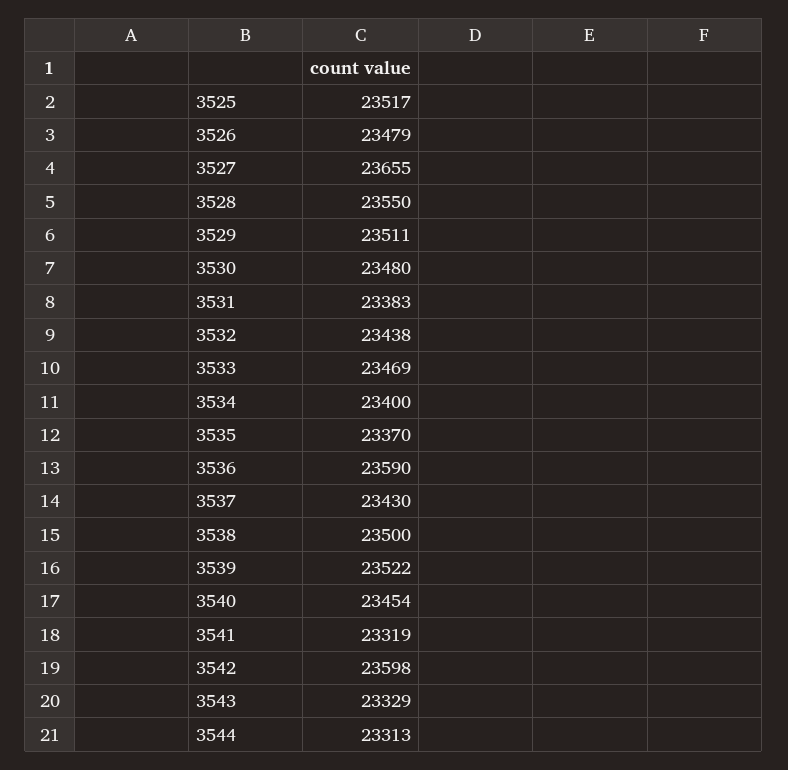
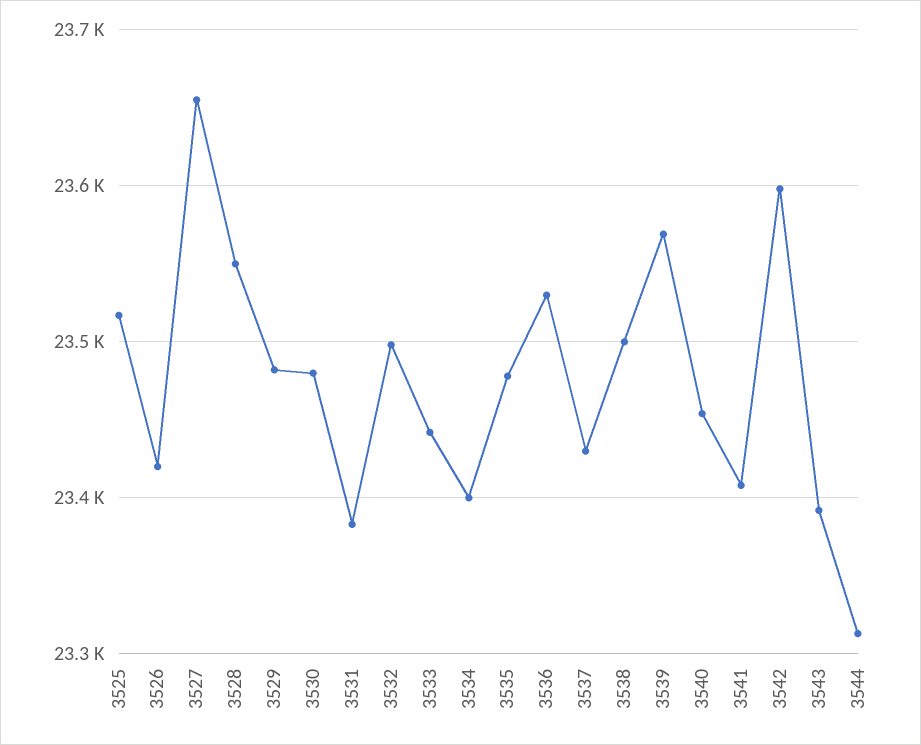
3526: 23479 -> 23420
3529: 23511 -> 23480
3532: 23438 -> 23500
3533: 23469 -> 23440
3535: 23370 -> 23480
3536: 23590 -> 23530
3539: 23522 -> 23570
3541: 23319 -> 23410
3543: 23329 -> 23390

